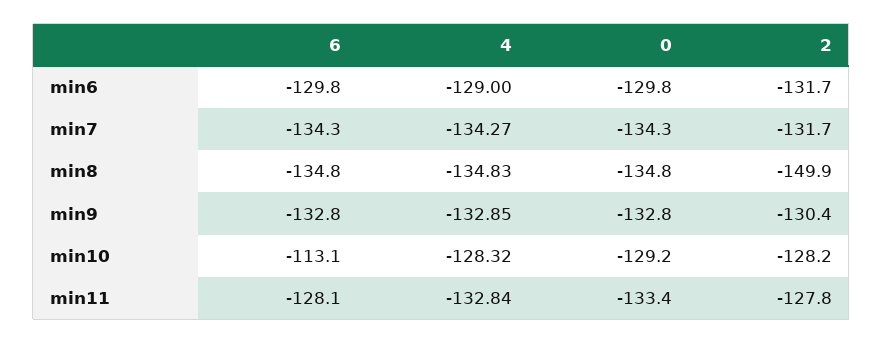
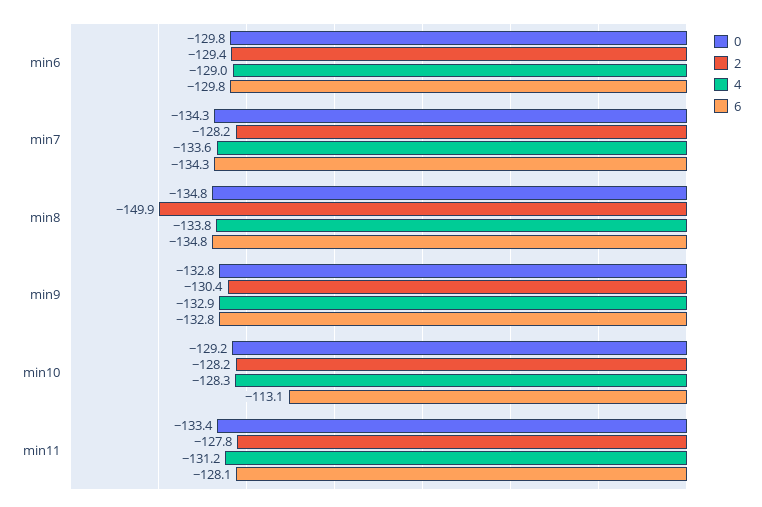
2, min6: -131.7 -> -129.4
4, min7: -134.27 -> -133.6
2, min7: -131.7 -> -128.2
4, min8: -134.83 -> -133.8
4, min11: -132.84 -> -131.2

